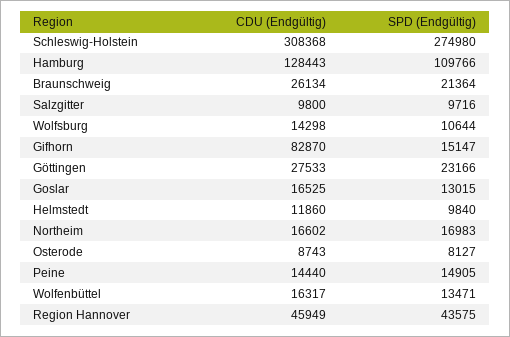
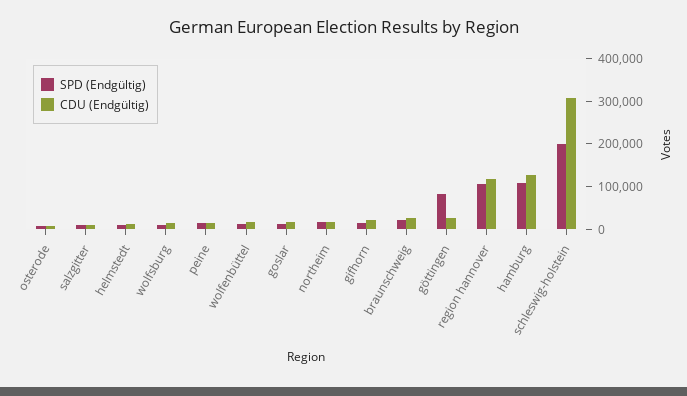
SPD (Endgültig), Schleswig-Holstein: 274980 -> 200000
CDU (Endgültig), Gifhorn: 82870 -> 20000
SPD (Endgültig), Göttingen: 23166 -> 80000
CDU (Endgültig), Region Hannover: 45949 -> 120000
SPD (Endgültig), Region Hannover: 43575 -> 100000

